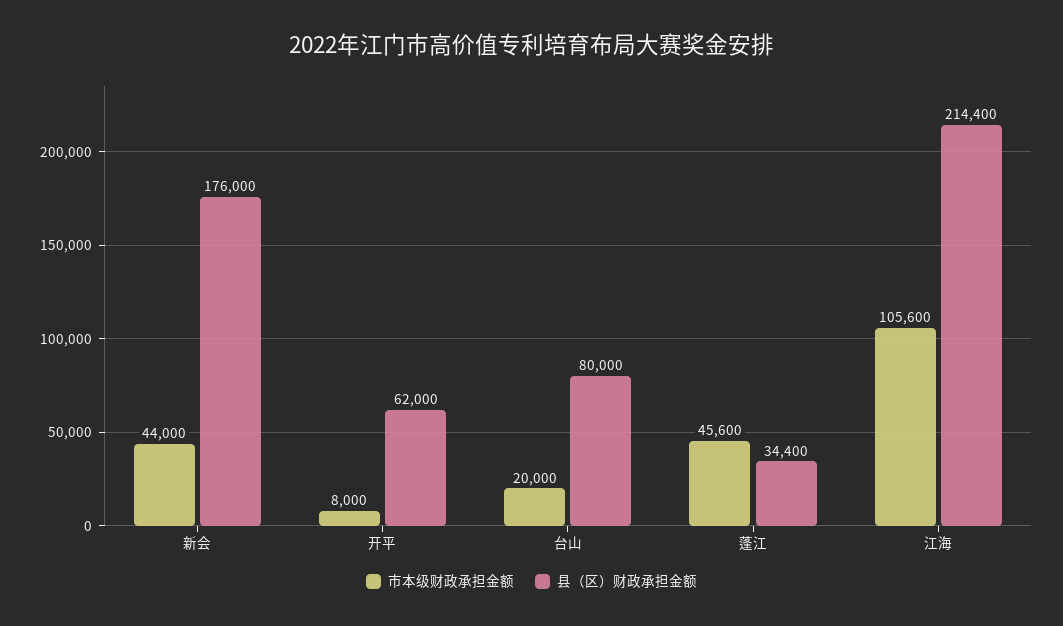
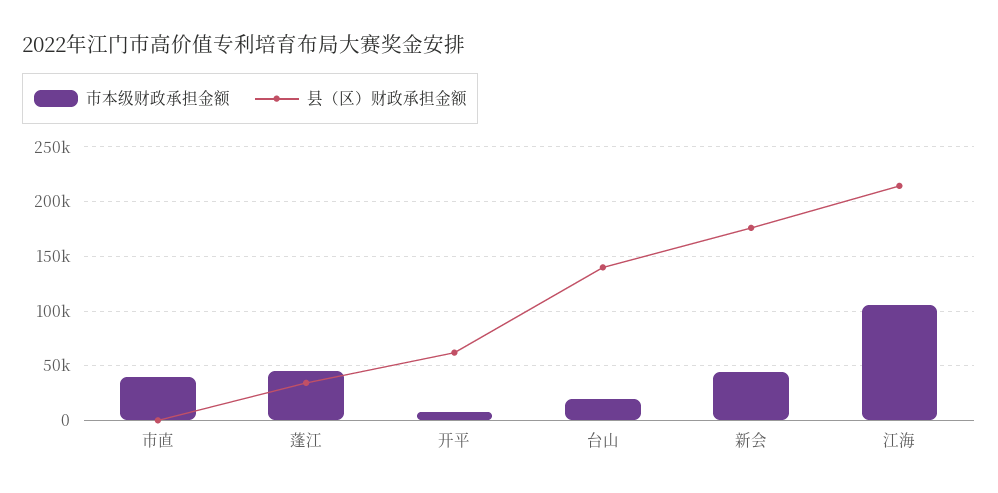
县（区）财政承担金额, 台山: 80000 -> 140000
市本级财政承担金额, 市直: none -> 40000
县（区）财政承担金额, 市直: none -> 0

